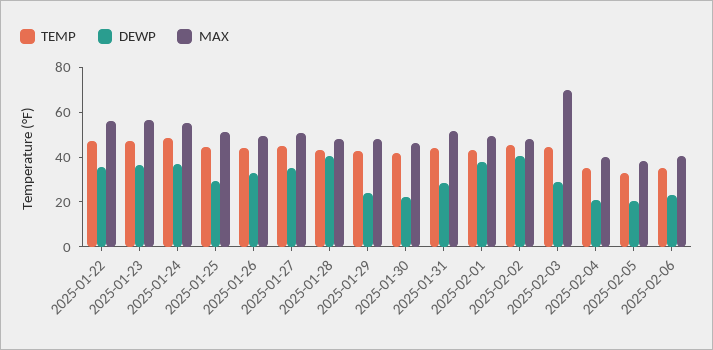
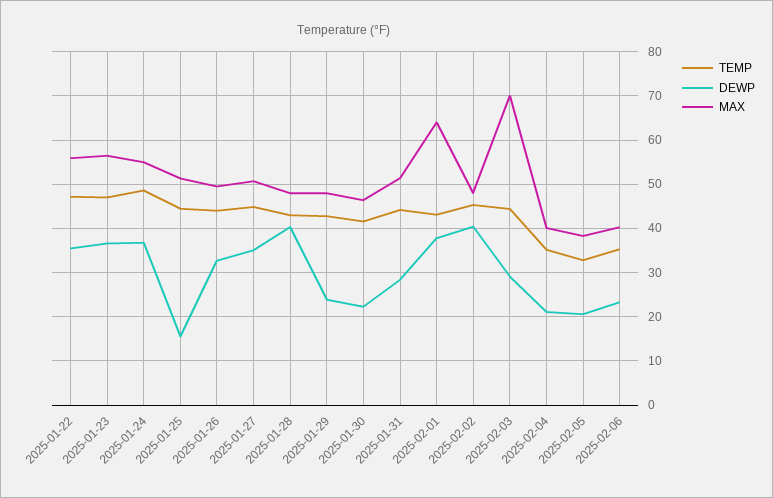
DEWP, 2025-01-25: 30 -> 16
MAX, 2025-02-01: 50 -> 64

